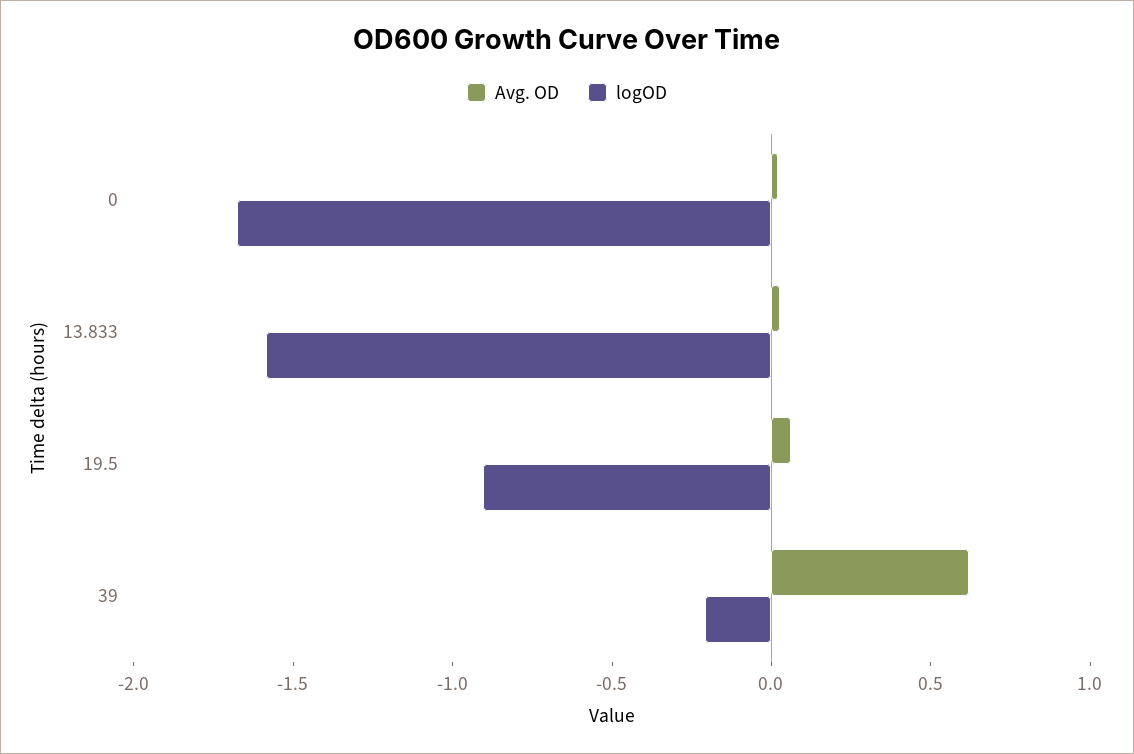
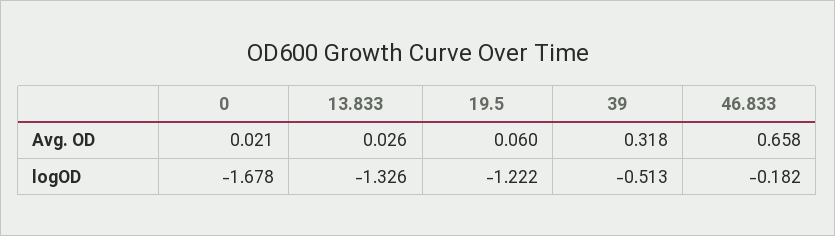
logOD, 13.833: -1.6 -> -1.326
logOD, 19.5: -0.9 -> -1.222
Avg. OD, 39: 0.6 -> 0.318
logOD, 39: -0.2 -> -0.513
Avg. OD, 46.833: none -> 0.658
logOD, 46.833: none -> -0.182

